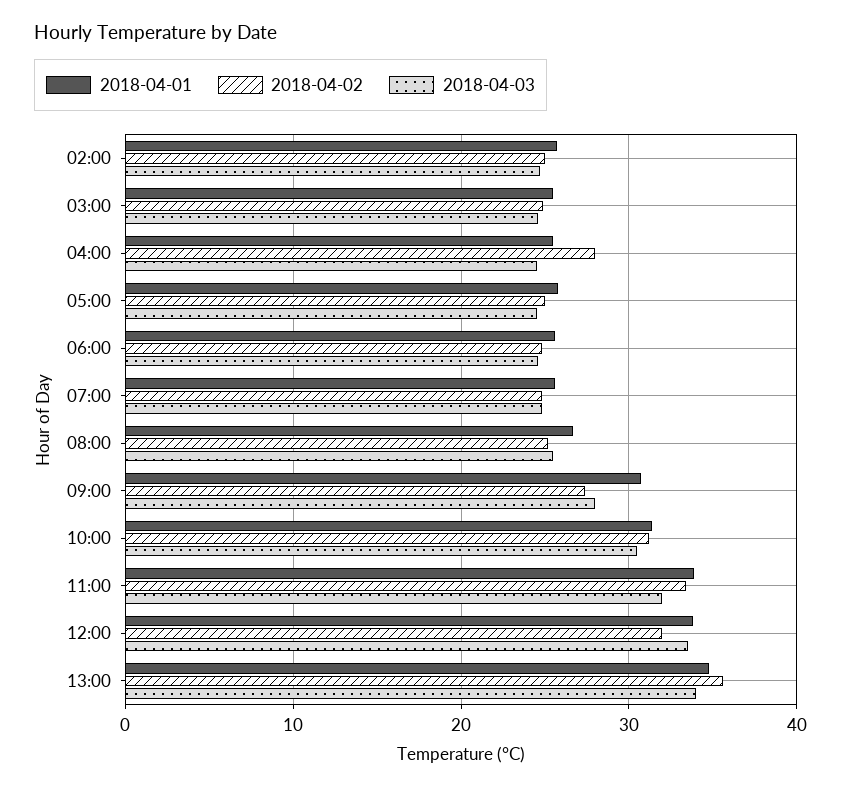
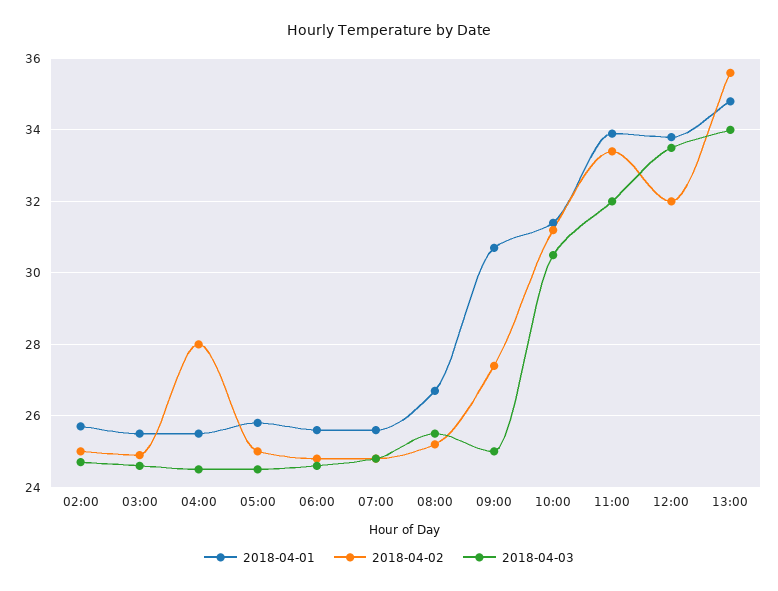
2018-04-03, 09:00: 28 -> 25

